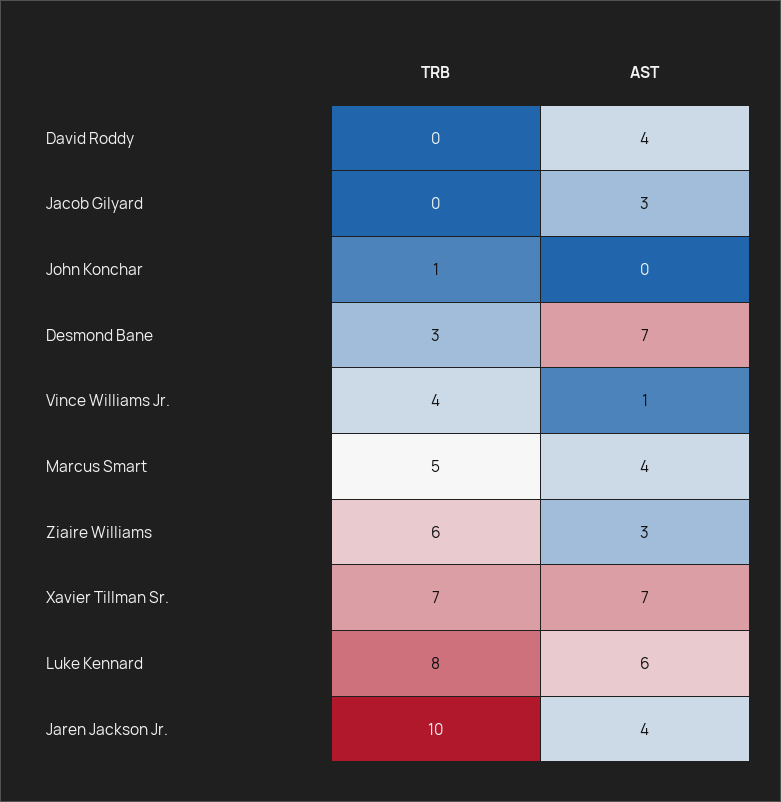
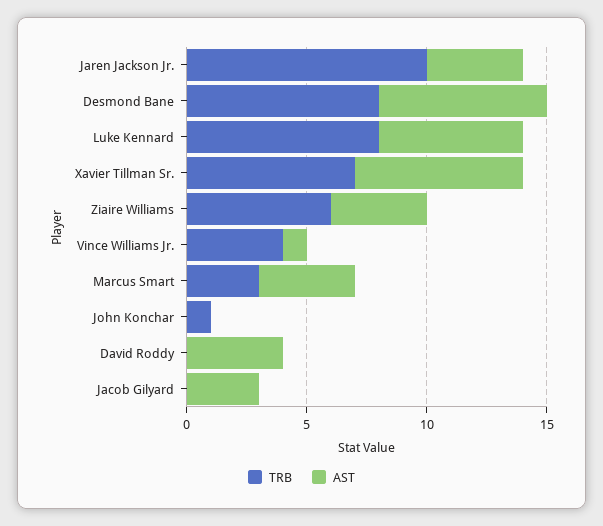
TRB, Desmond Bane: 3 -> 8
TRB, Marcus Smart: 5 -> 3
AST, Ziaire Williams: 3 -> 4

